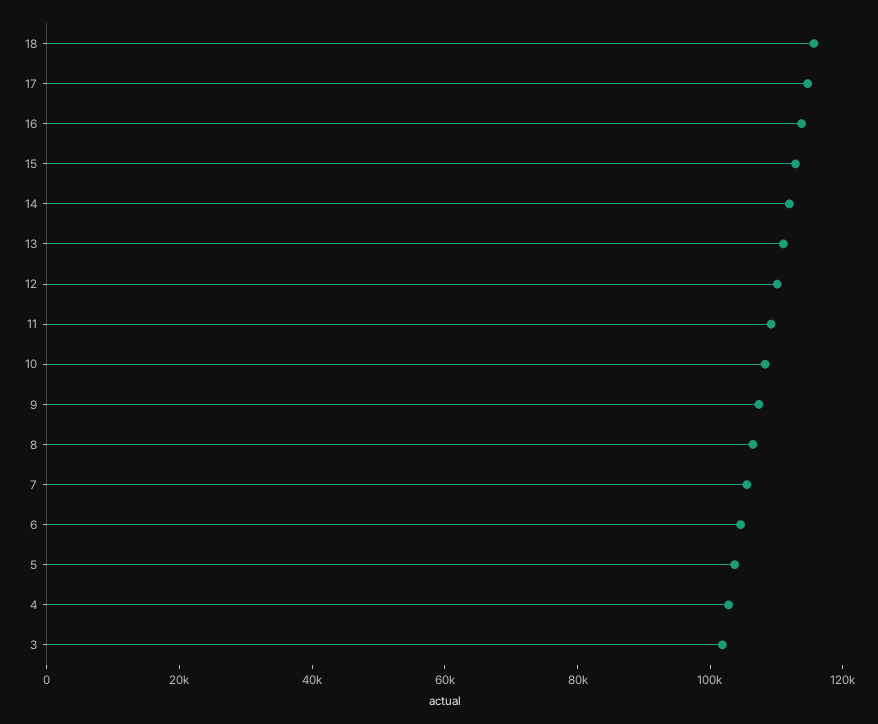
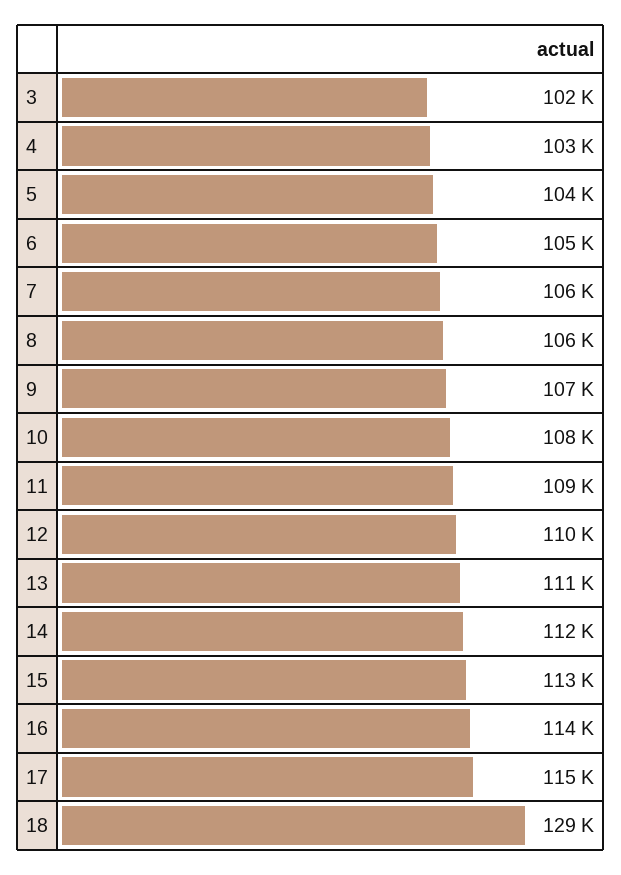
18: 115000 -> 129000

